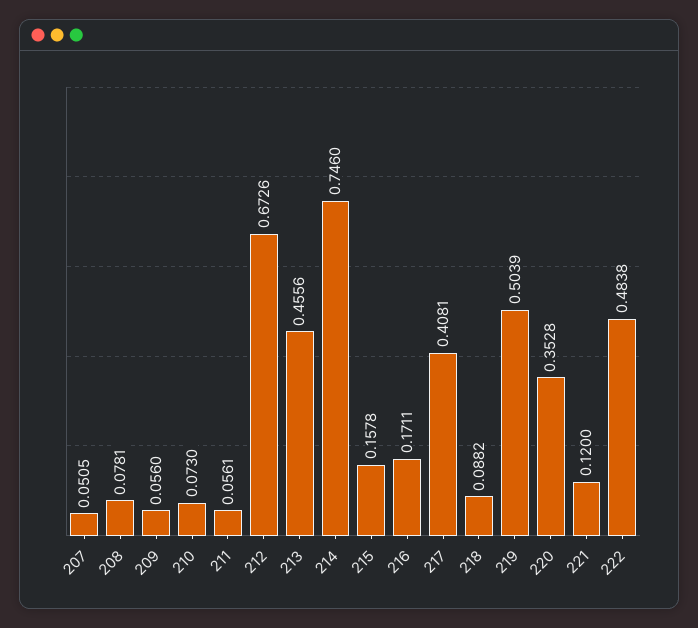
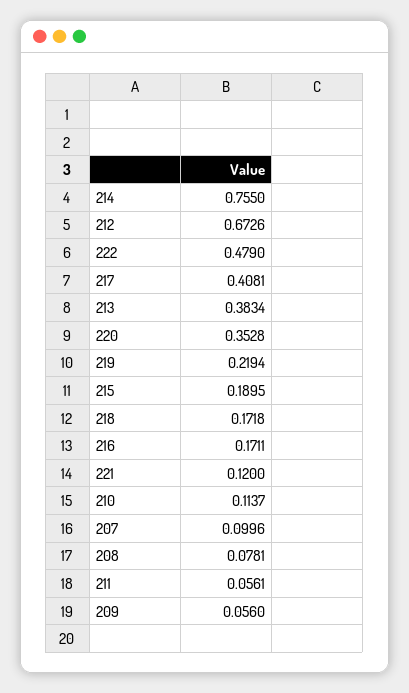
207: 0.0505 -> 0.0996
210: 0.073 -> 0.1137
213: 0.4556 -> 0.3834
214: 0.746 -> 0.755
215: 0.1578 -> 0.1895
218: 0.0882 -> 0.1718
219: 0.5039 -> 0.2194
222: 0.4838 -> 0.479

